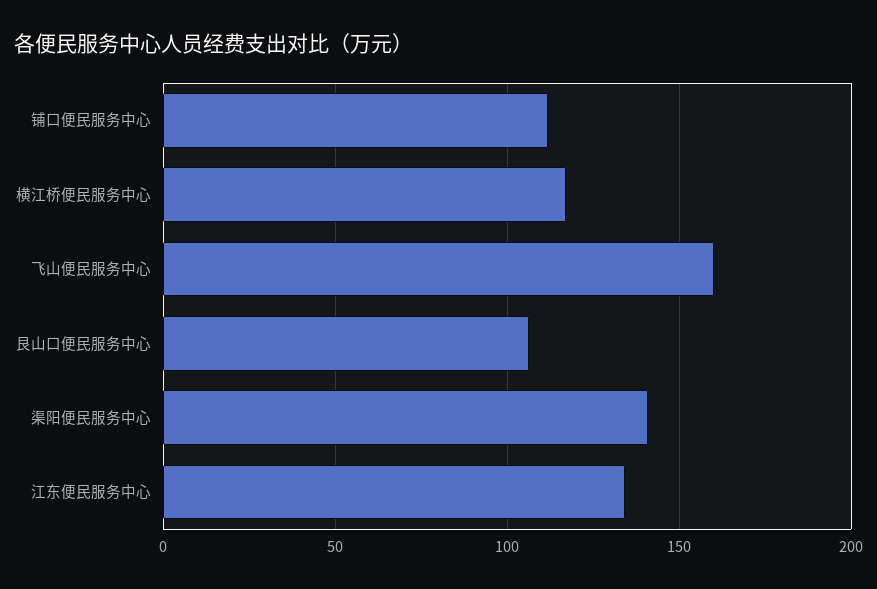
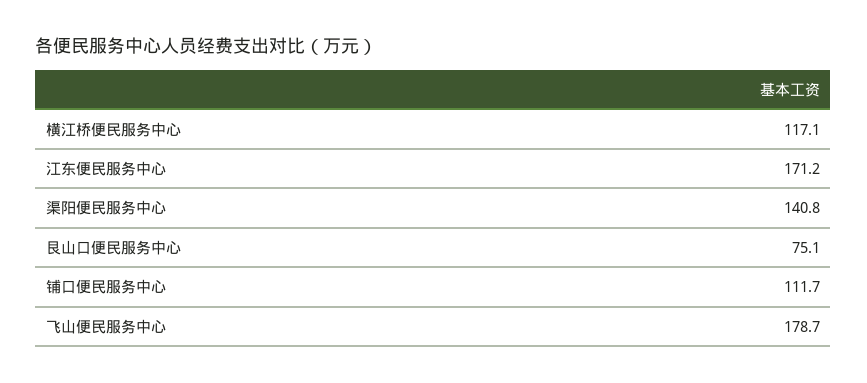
飞山便民服务中心: 160 -> 178.7
艮山口便民服务中心: 105 -> 75.1
江东便民服务中心: 135 -> 171.2

